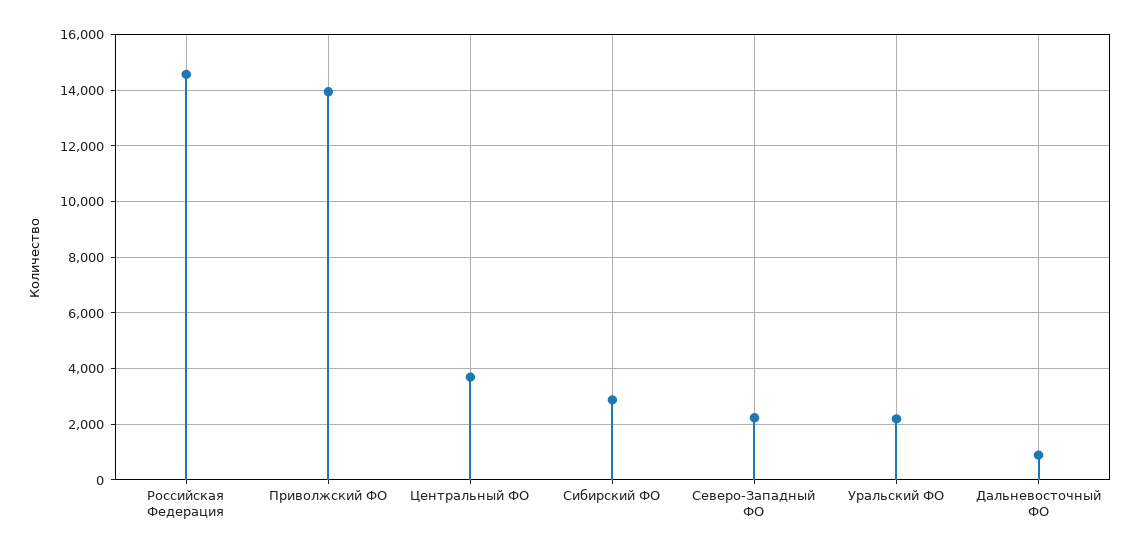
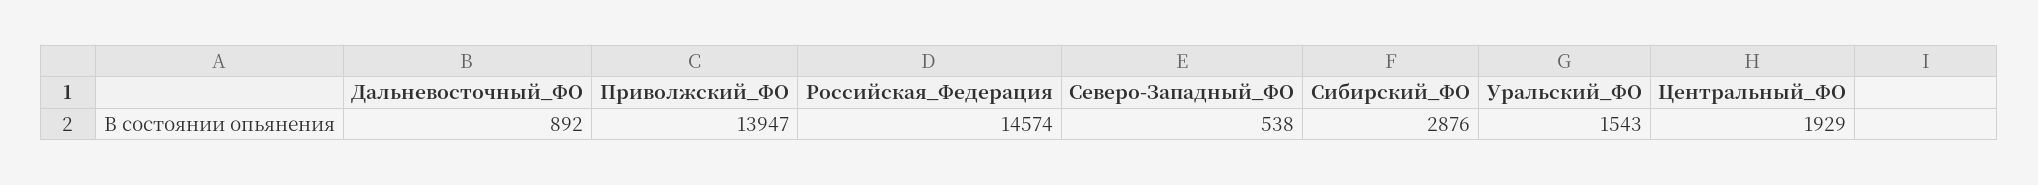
Центральный ФО: 3750 -> 1929
Северо-Западный ФО: 2250 -> 538
Уральский ФО: 2250 -> 1543

